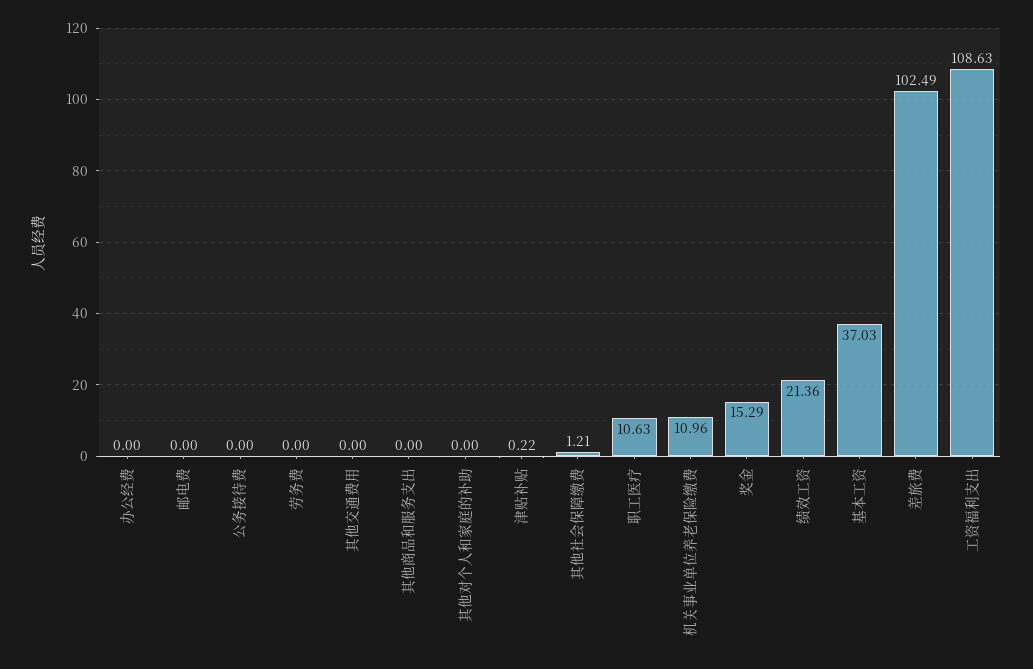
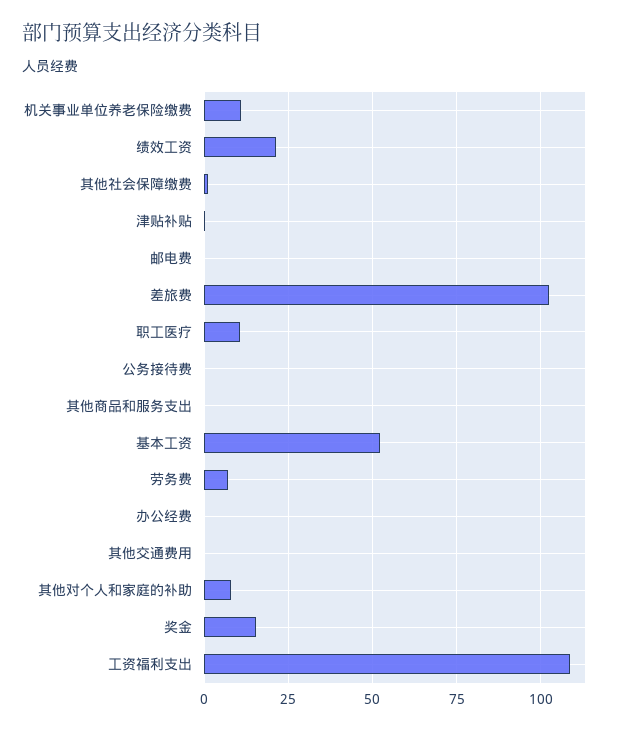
劳务费: 0 -> 7.5
其他对个人和家庭的补助: 0 -> 7.5
基本工资: 37.03 -> 52.5

